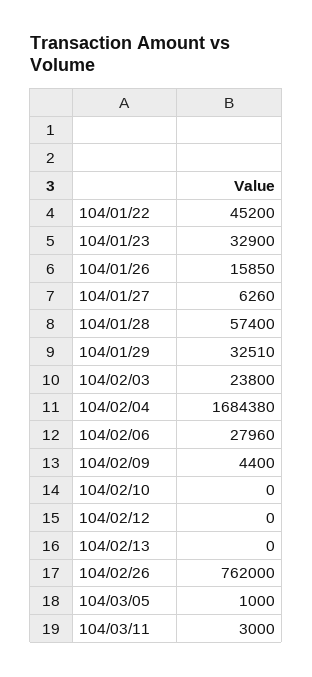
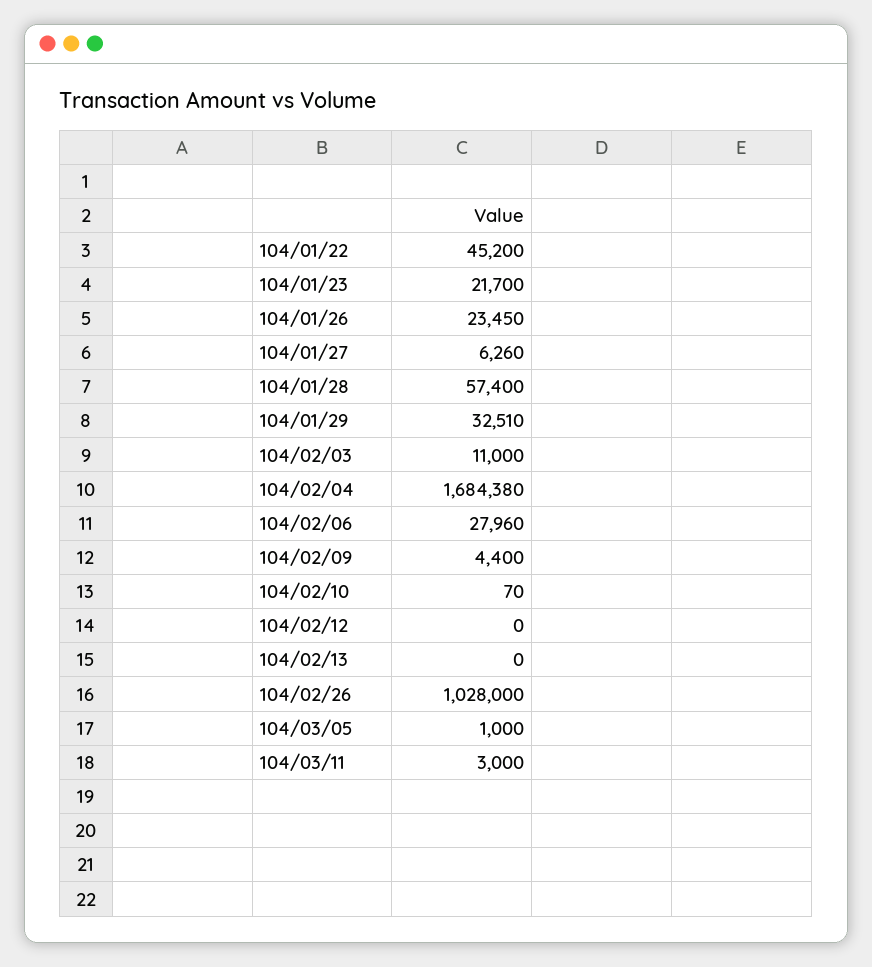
104/01/23: 32900 -> 21700
104/01/26: 15850 -> 23450
104/02/03: 23800 -> 11000
104/02/10: 0 -> 70
104/02/26: 762000 -> 1028000

